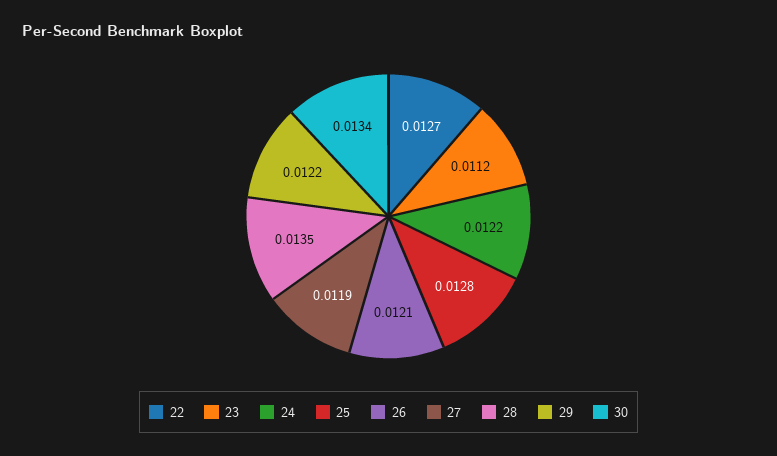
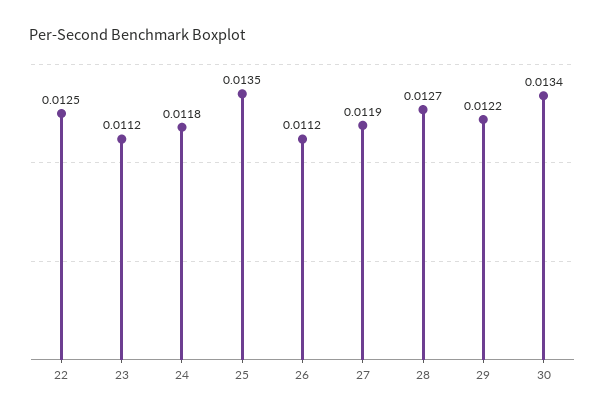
22: 0.0127 -> 0.0125
24: 0.0122 -> 0.0118
25: 0.0128 -> 0.0135
26: 0.0121 -> 0.0112
28: 0.0135 -> 0.0127

